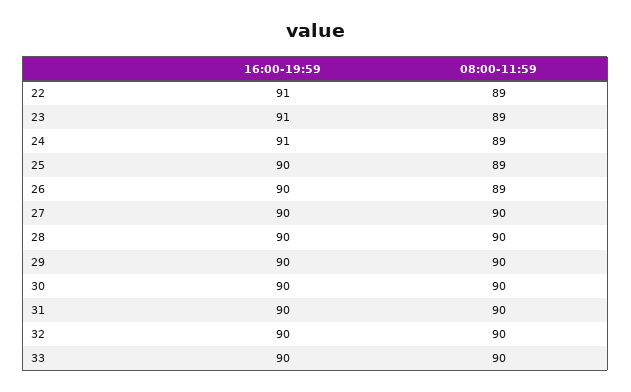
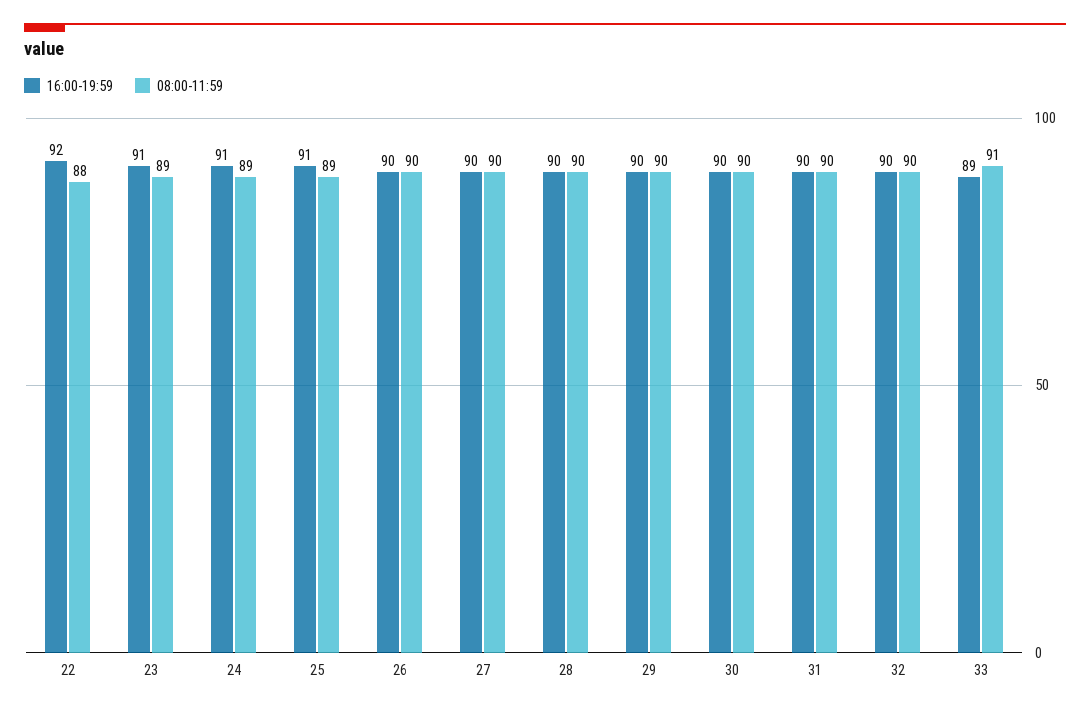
16:00-19:59, 22: 91 -> 92
08:00-11:59, 22: 89 -> 88
16:00-19:59, 25: 90 -> 91
08:00-11:59, 26: 89 -> 90
16:00-19:59, 33: 90 -> 89
08:00-11:59, 33: 90 -> 91

